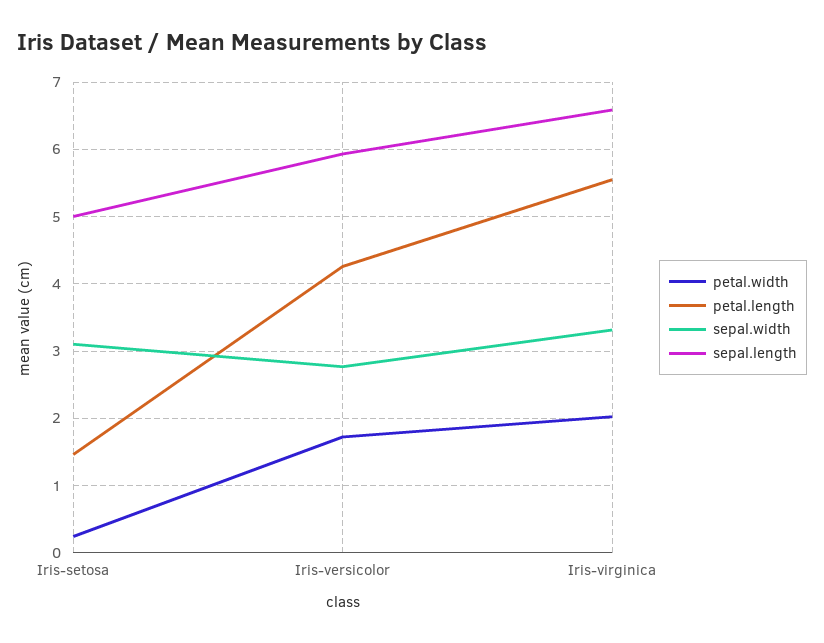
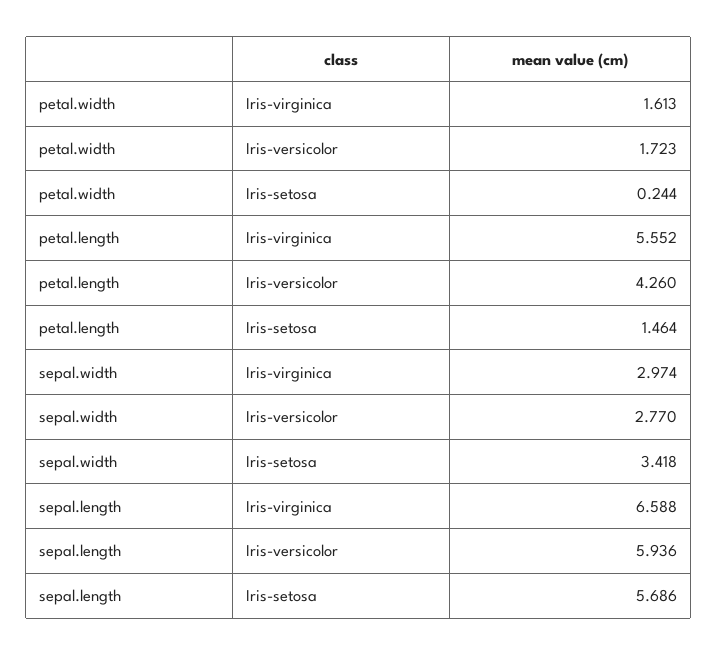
sepal.width, Iris-setosa: 3.1 -> 3.418
sepal.length, Iris-setosa: 5 -> 5.686
petal.width, Iris-virginica: 2 -> 1.613
sepal.width, Iris-virginica: 3.3 -> 2.974

